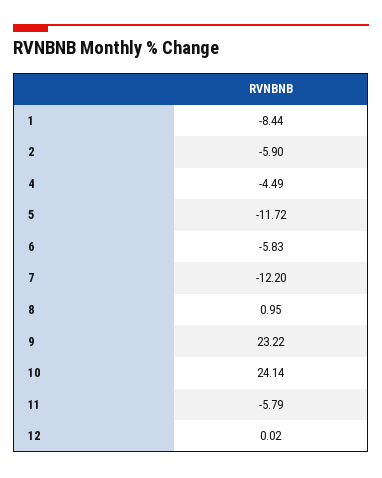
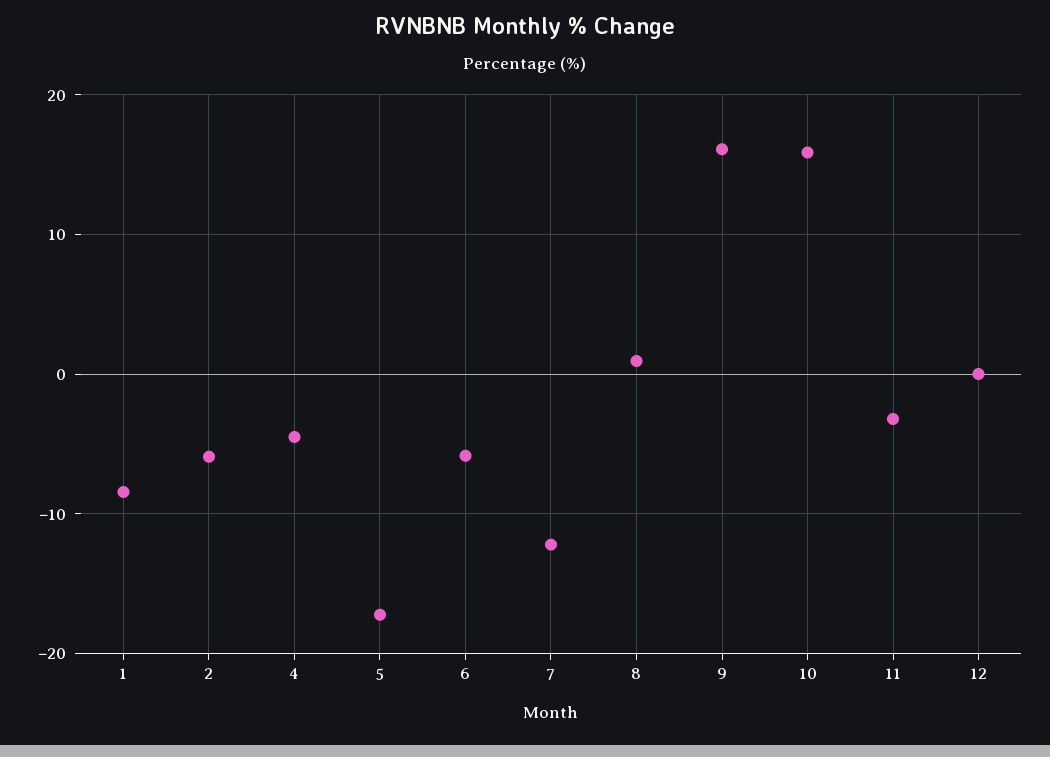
5: -11.72 -> -17
9: 23.22 -> 16
10: 24.14 -> 16
11: -5.79 -> -3

